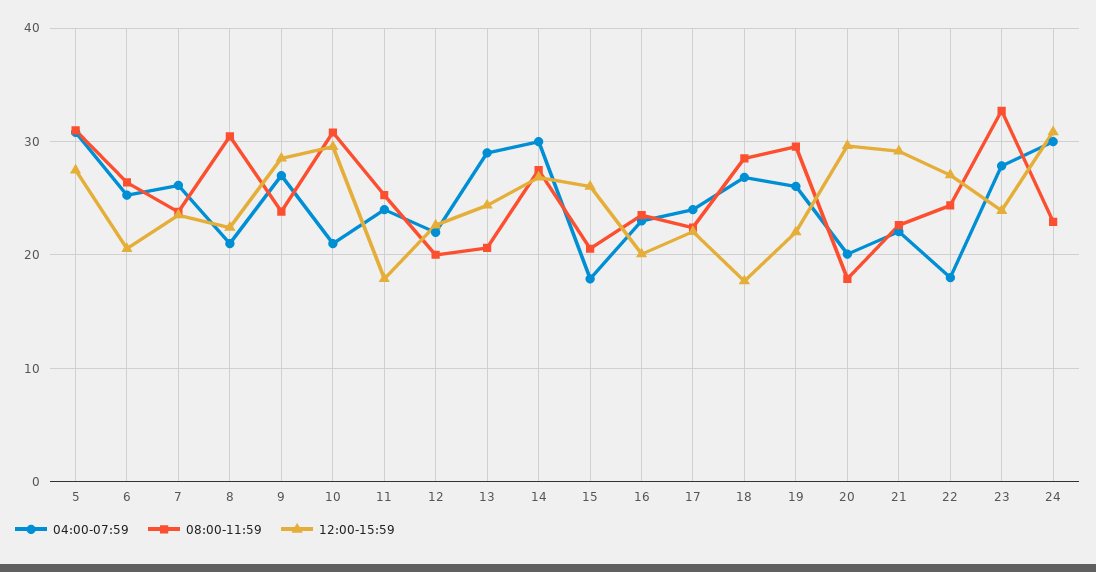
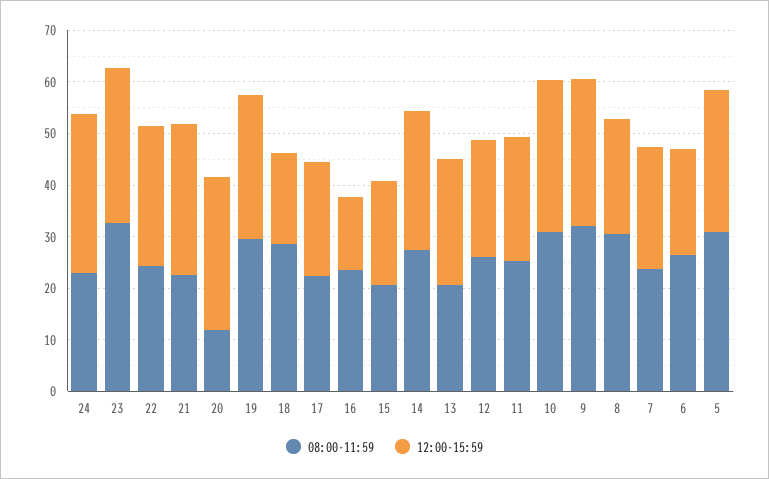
04:00-07:59, 5: 31 -> none
04:00-07:59, 6: 25 -> none
04:00-07:59, 7: 26 -> none
04:00-07:59, 8: 21 -> none
04:00-07:59, 9: 27 -> none
08:00-11:59, 9: 24 -> 32
04:00-07:59, 10: 21 -> none
04:00-07:59, 11: 24 -> none
12:00-15:59, 11: 18 -> 24
04:00-07:59, 12: 22 -> none
08:00-11:59, 12: 20 -> 26
04:00-07:59, 13: 29 -> none
04:00-07:59, 14: 30 -> none
04:00-07:59, 15: 18 -> none
12:00-15:59, 15: 26 -> 20
04:00-07:59, 16: 23 -> none
12:00-15:59, 16: 20 -> 14
04:00-07:59, 17: 24 -> none
04:00-07:59, 18: 27 -> none
04:00-07:59, 19: 26 -> none
12:00-15:59, 19: 22 -> 28
04:00-07:59, 20: 20 -> none
08:00-11:59, 20: 18 -> 12
04:00-07:59, 21: 22 -> none
04:00-07:59, 22: 18 -> none
04:00-07:59, 23: 28 -> none
12:00-15:59, 23: 24 -> 30
04:00-07:59, 24: 30 -> none

